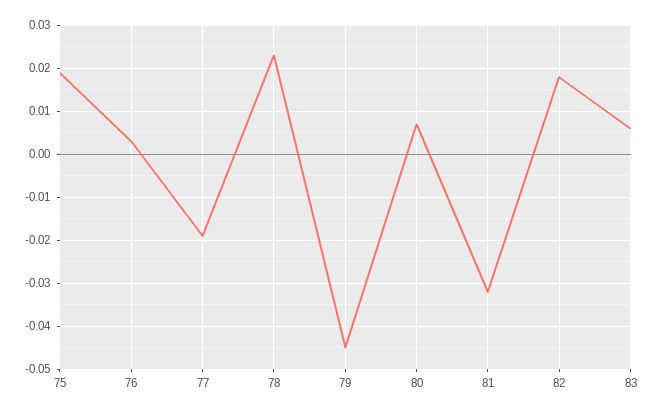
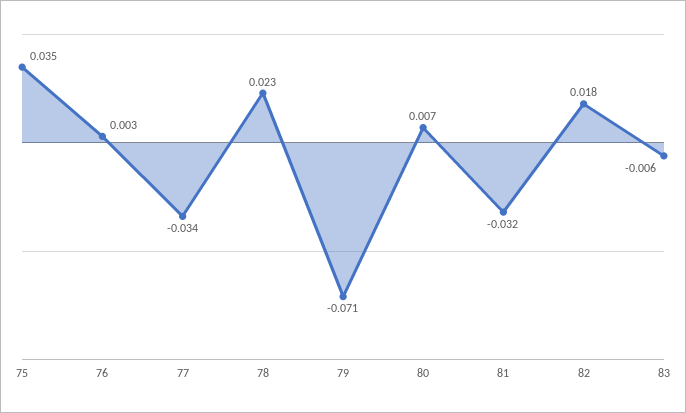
75: 0.02 -> 0.035
77: -0.02 -> -0.034
79: -0.045 -> -0.071
83: 0.005 -> -0.006

